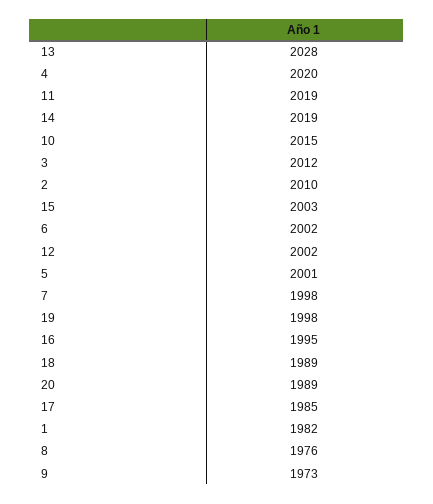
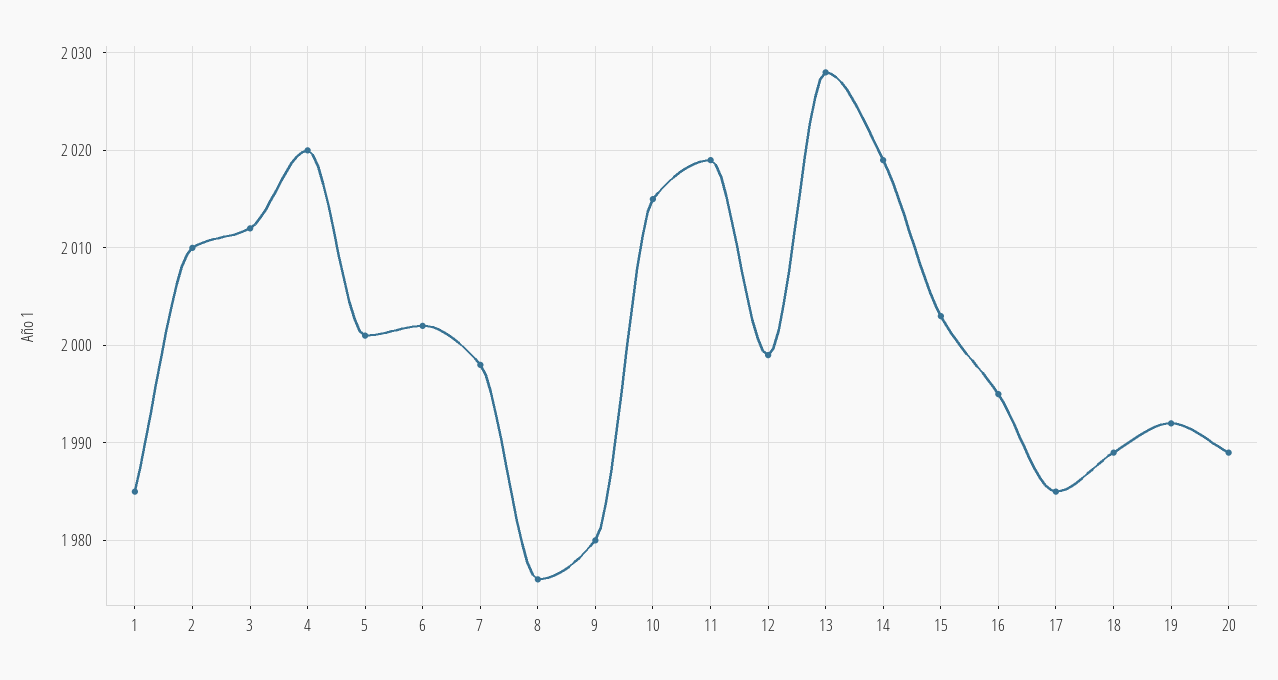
12: 2002 -> 1999
19: 1998 -> 1992
1: 1982 -> 1985
9: 1973 -> 1980

